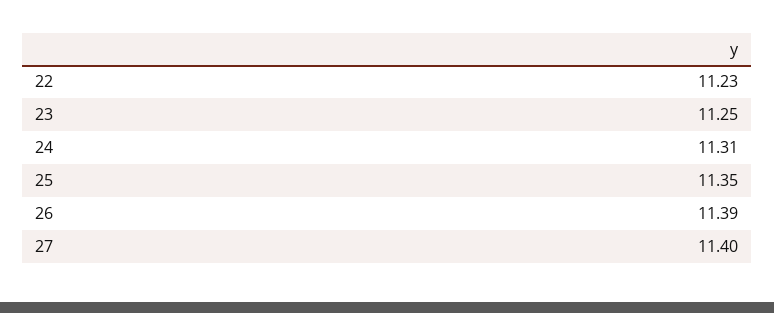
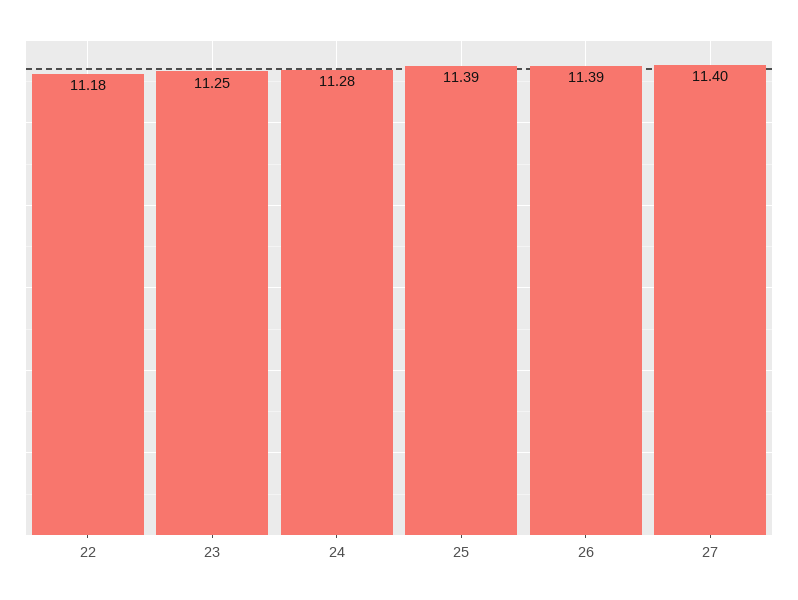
22: 11.23 -> 11.18
24: 11.31 -> 11.28
25: 11.35 -> 11.39

